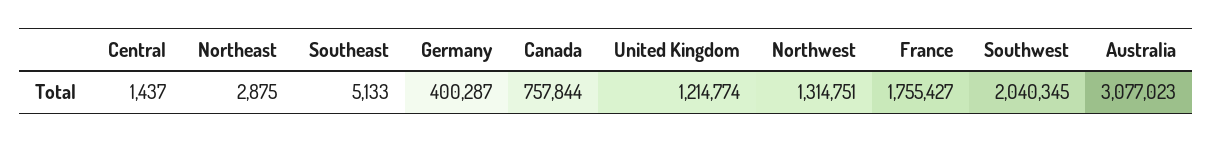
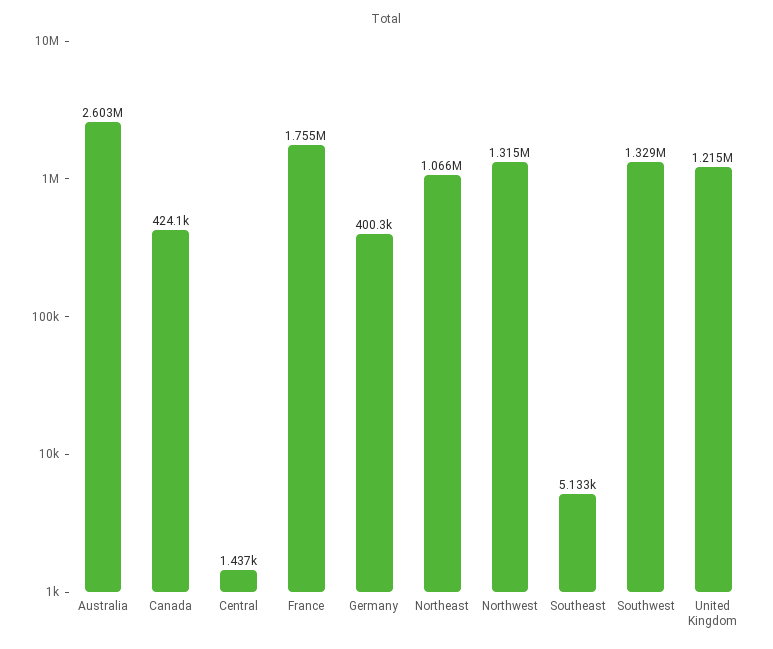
Northeast: 2875 -> 1066000
Canada: 757844 -> 424100
Southwest: 2040345 -> 1329000
Australia: 3077023 -> 2603000

